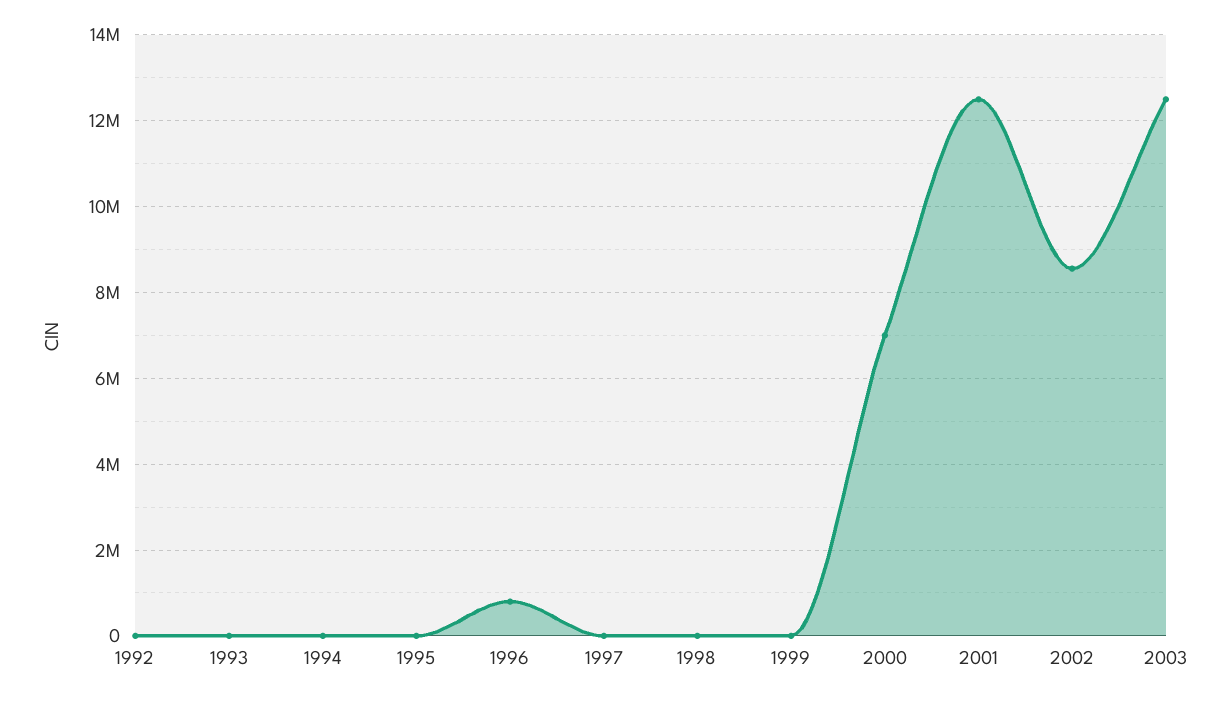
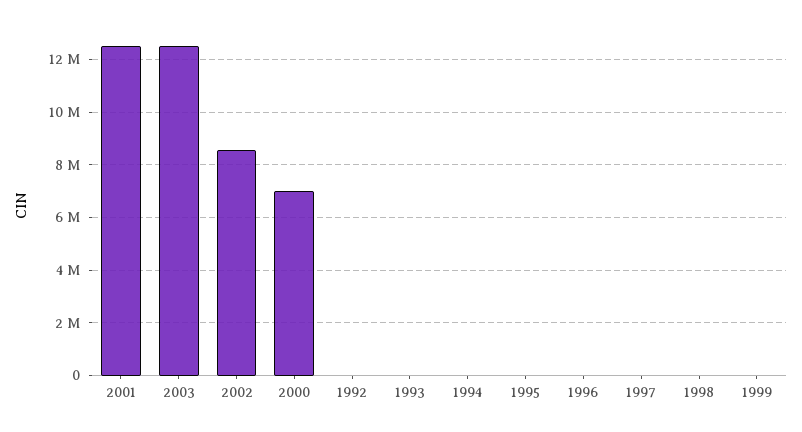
1996: 800000 -> 0

